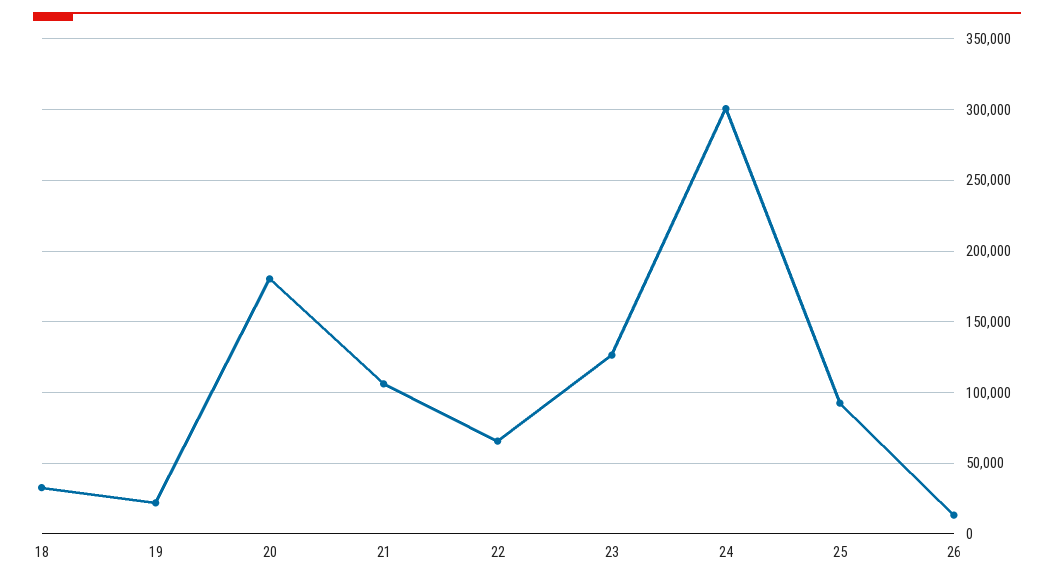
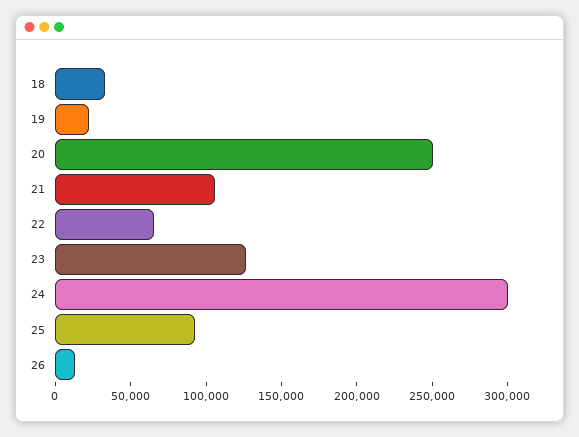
20: 180000 -> 250000

